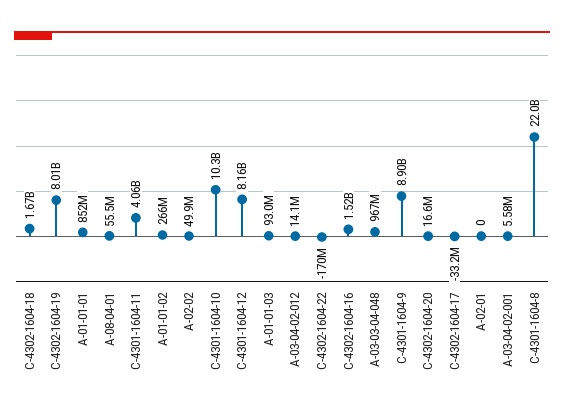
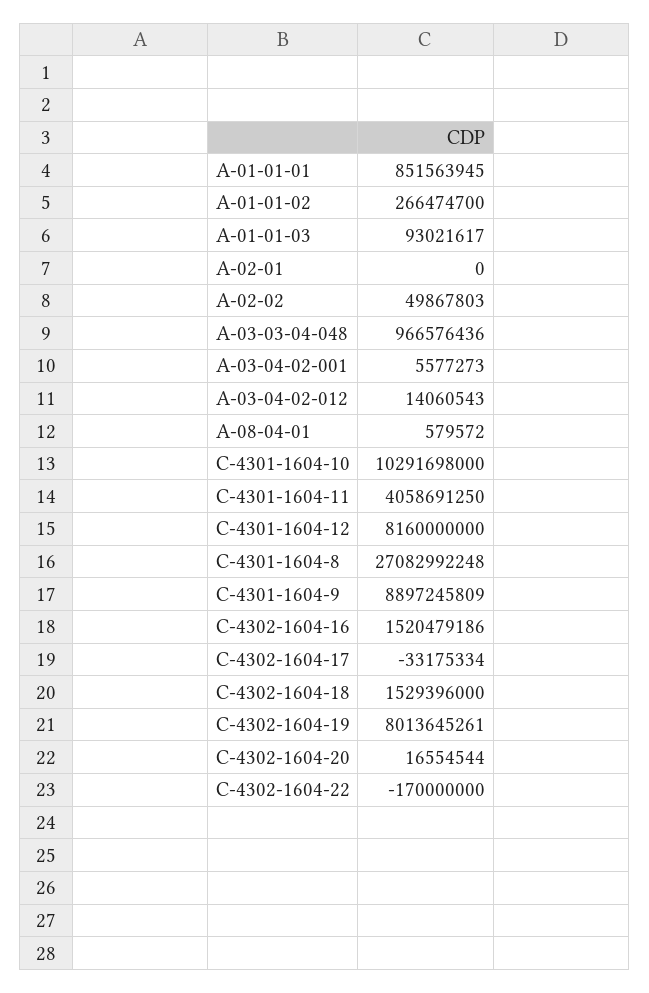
C-4302-1604-18: 1670000000 -> 1529396000
A-08-04-01: 55500000 -> 579572
C-4301-1604-8: 22000000000 -> 27082992248

